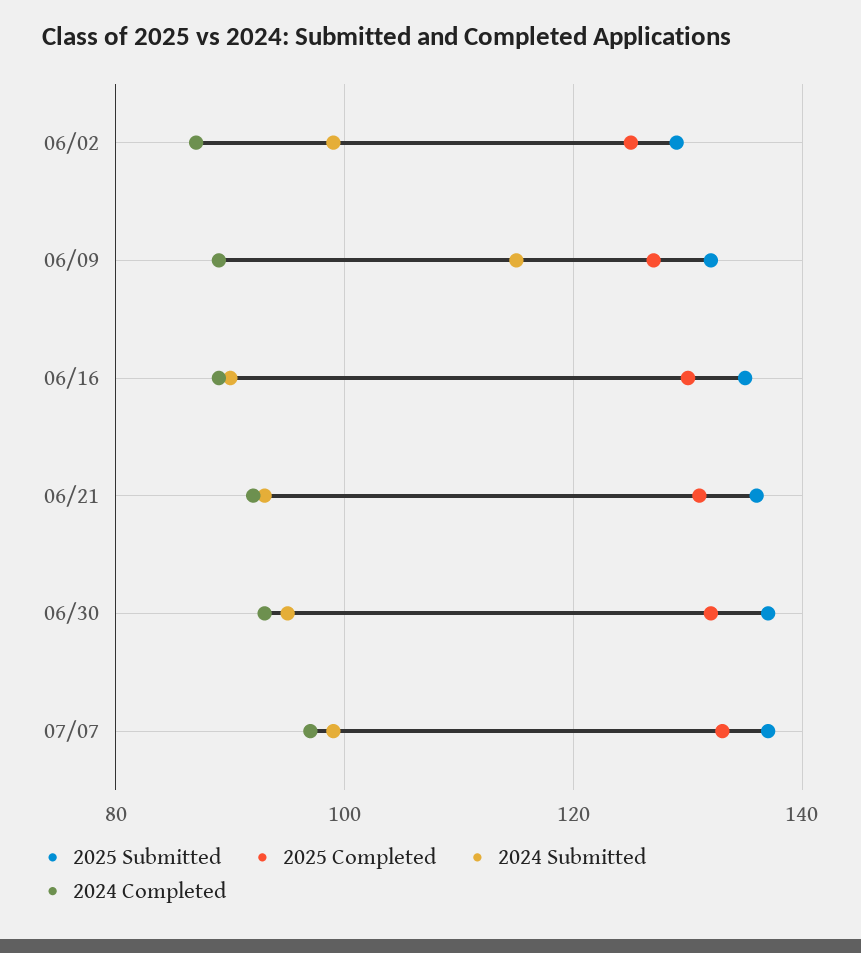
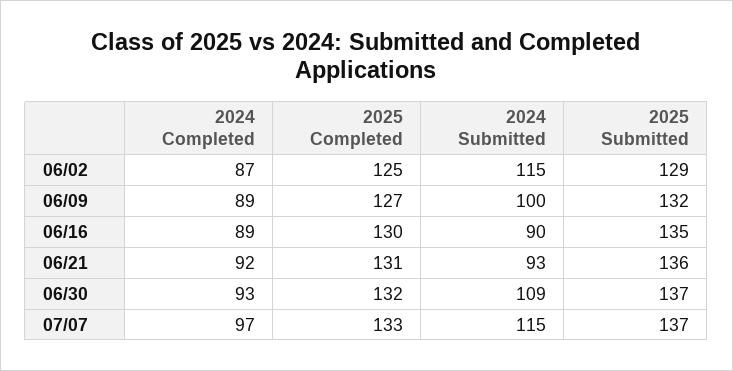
2024 Submitted, 06/02: 100 -> 115
2024 Submitted, 06/09: 115 -> 100
2024 Submitted, 06/30: 95 -> 109
2024 Submitted, 07/07: 100 -> 115

